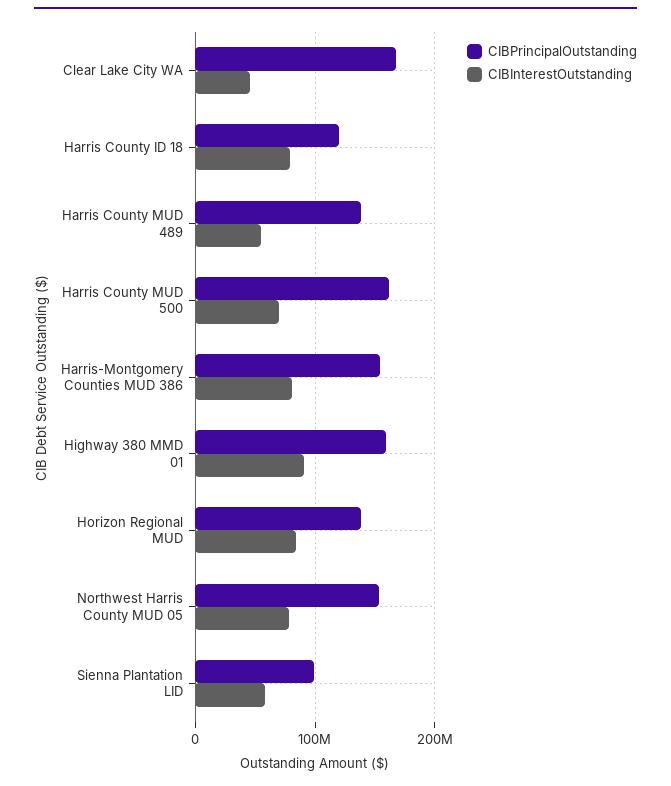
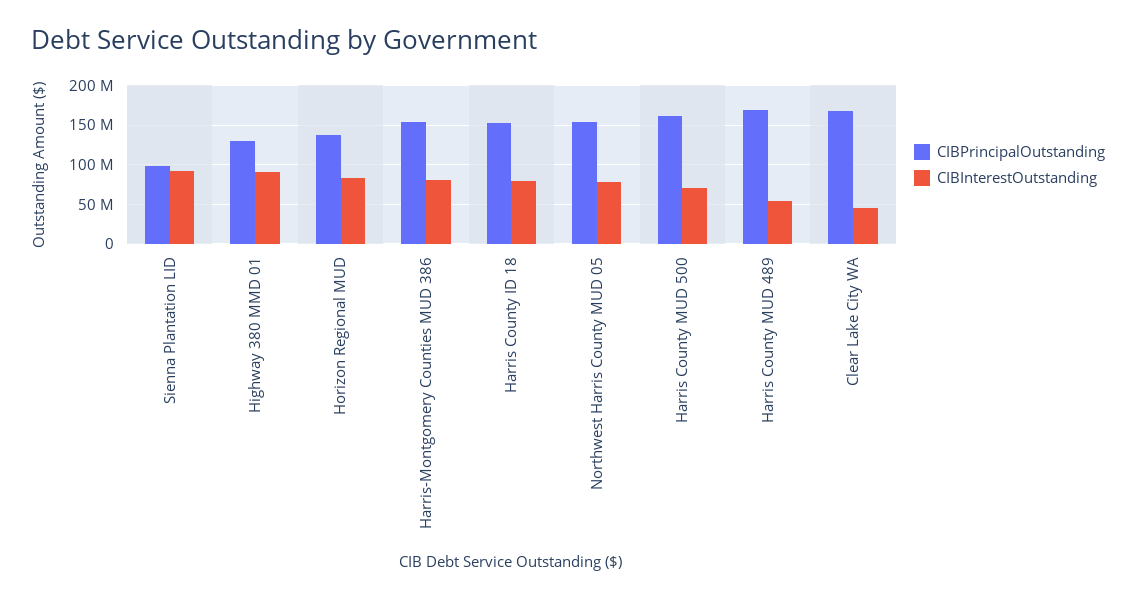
CIBPrincipalOutstanding, Harris County ID 18: 120000000 -> 150000000
CIBPrincipalOutstanding, Harris County MUD 489: 140000000 -> 170000000
CIBPrincipalOutstanding, Highway 380 MMD 01: 160000000 -> 130000000
CIBInterestOutstanding, Sienna Plantation LID: 60000000 -> 90000000

